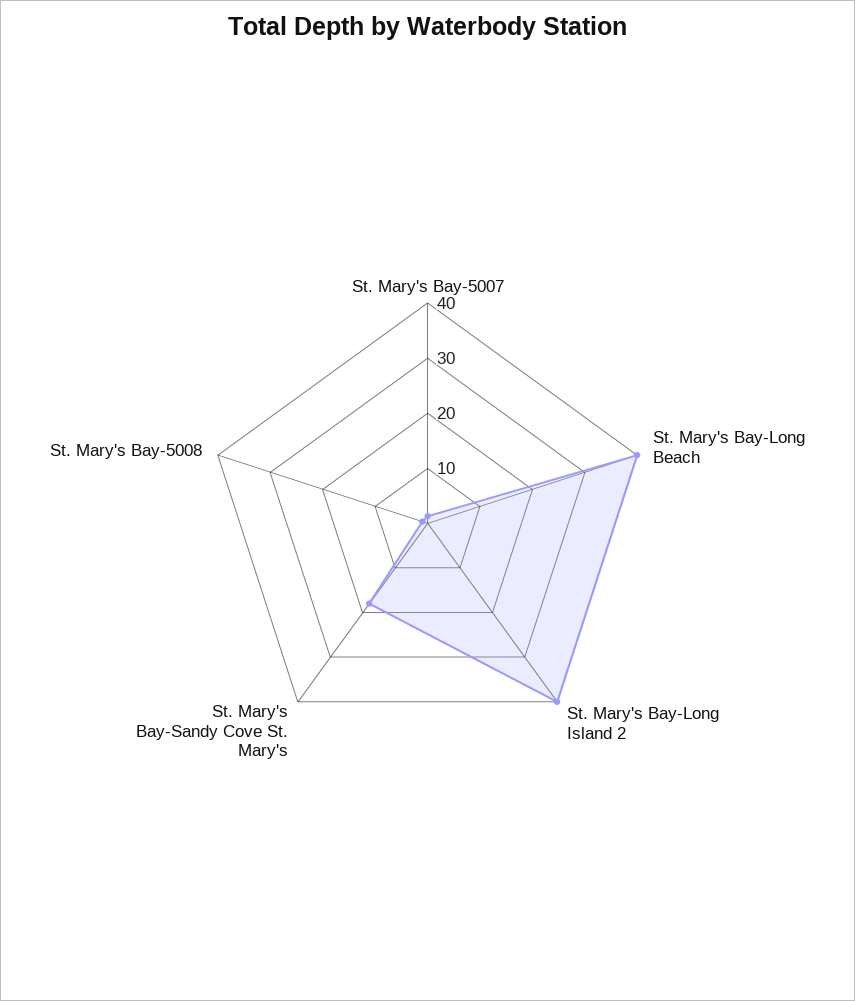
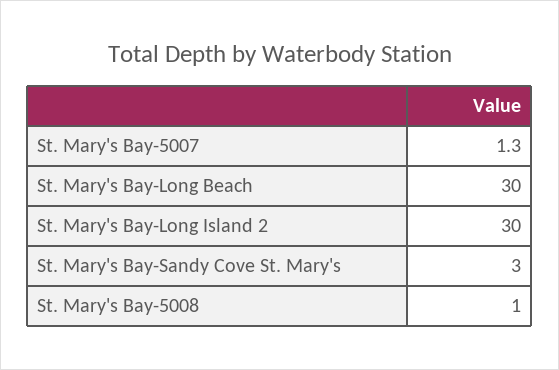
St. Mary's Bay-Long Beach: 40 -> 30
St. Mary's Bay-Long Island 2: 40 -> 30
St. Mary's Bay-Sandy Cove St. Mary's: 18 -> 3

